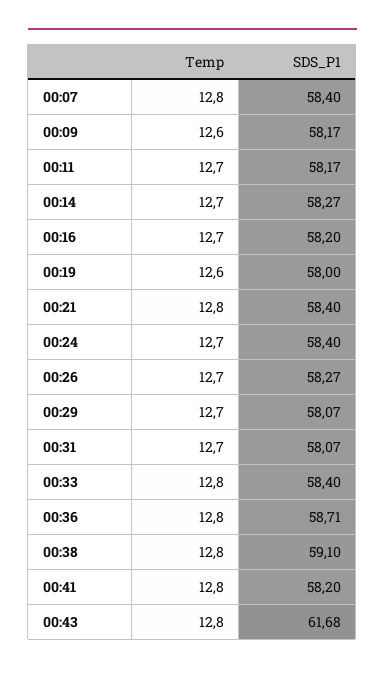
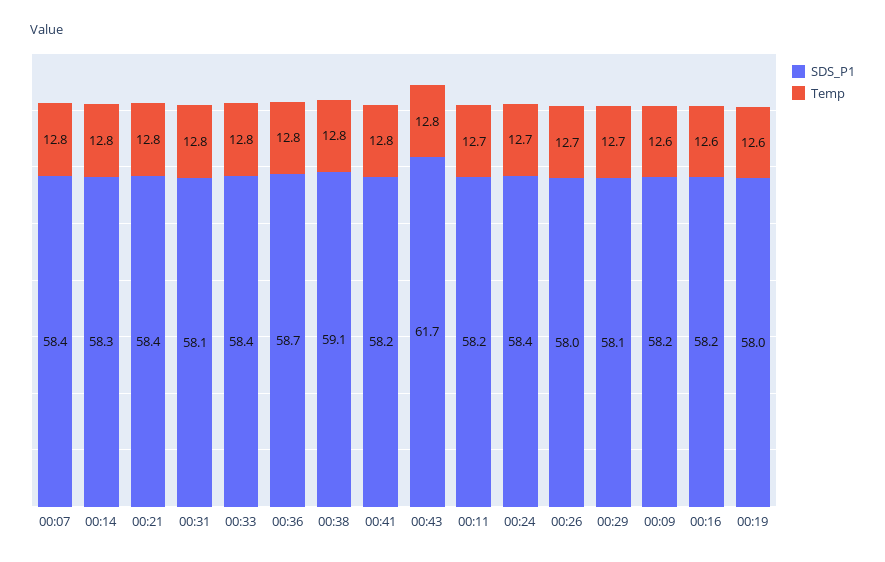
Temp, 00:14: 12.7 -> 12.8
Temp, 00:16: 12.7 -> 12.6
SDS_P1, 00:26: 58.27 -> 58
Temp, 00:31: 12.7 -> 12.8

